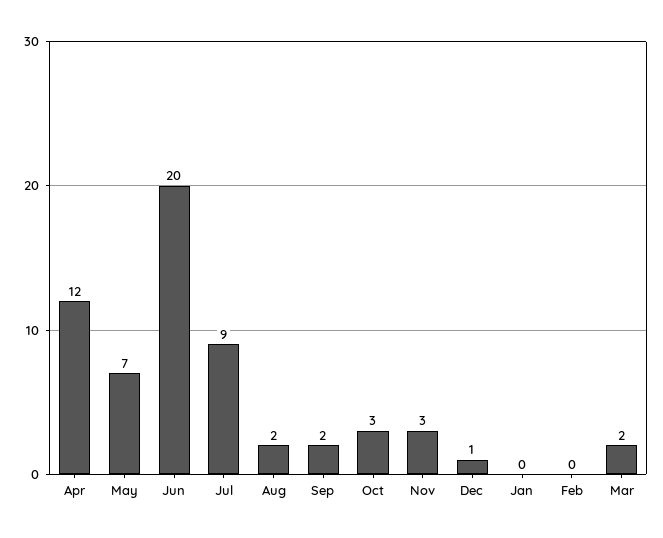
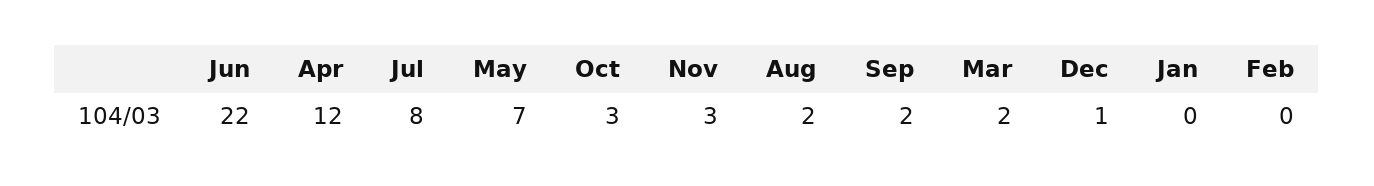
Jun: 20 -> 22
Jul: 9 -> 8

